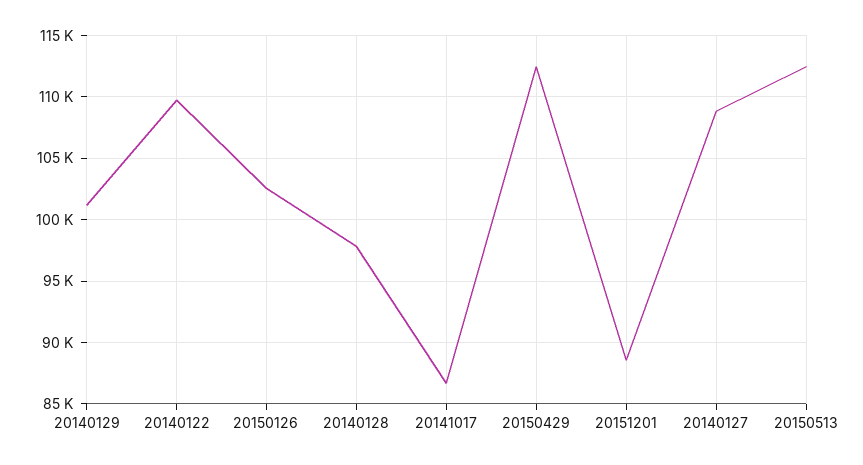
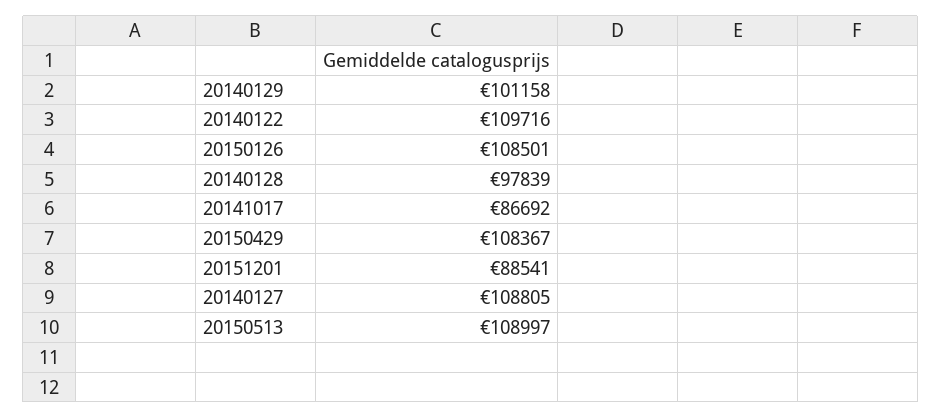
20150126: 102500 -> 108501
20150429: 112500 -> 108367
20150513: 112500 -> 108997

